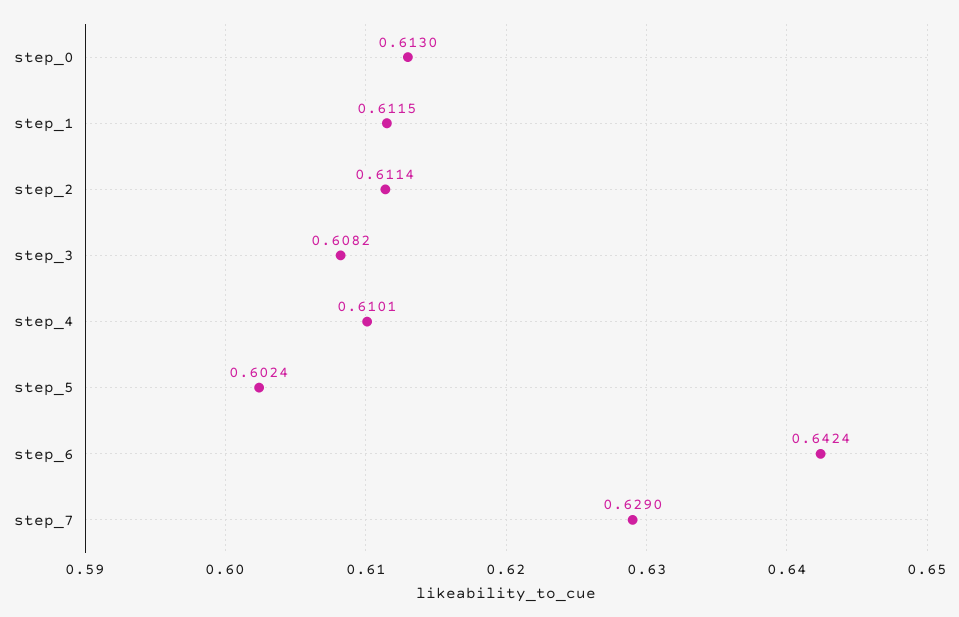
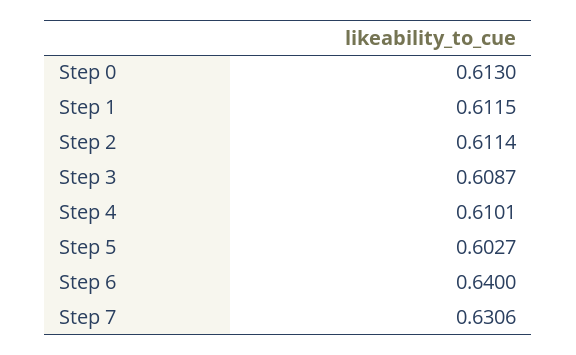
step_3: 0.6082 -> 0.6087
step_5: 0.6024 -> 0.6027
step_6: 0.6424 -> 0.64
step_7: 0.629 -> 0.6306

